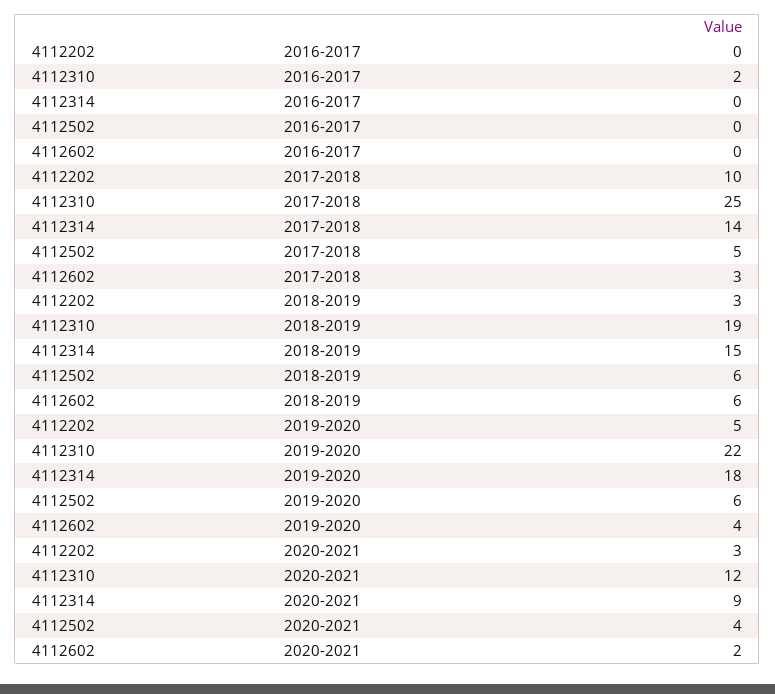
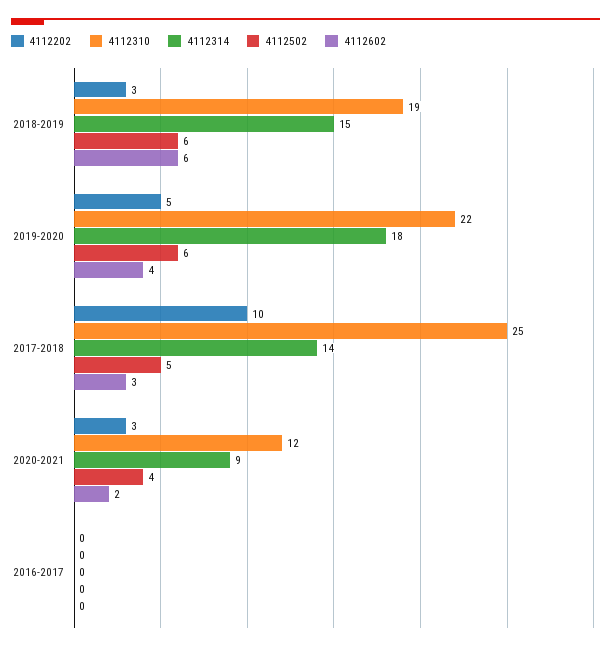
4112310, 2016-2017: 2 -> 0

